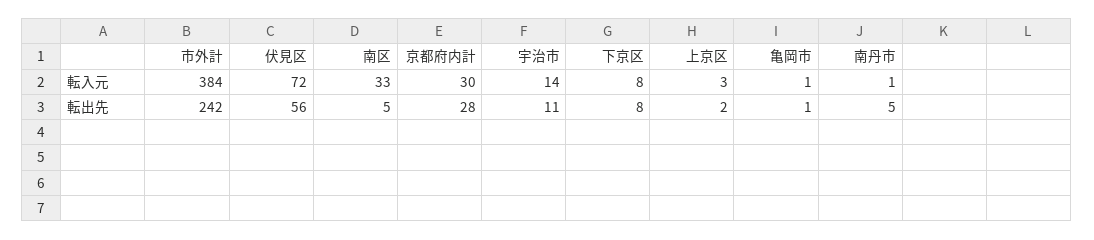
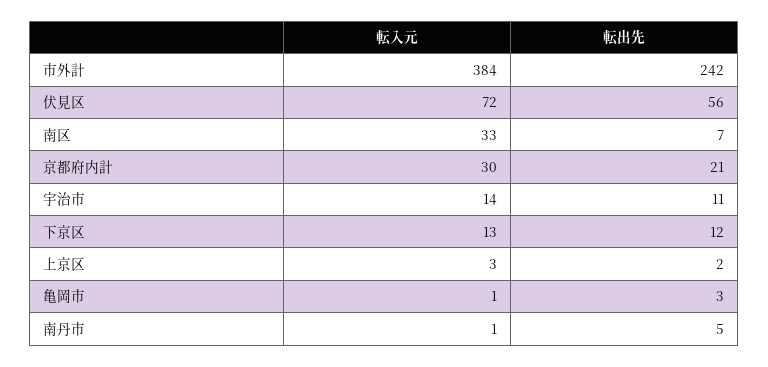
下京区, 転入元: 8 -> 13
南区, 転出先: 5 -> 7
京都府内計, 転出先: 28 -> 21
下京区, 転出先: 8 -> 12
亀岡市, 転出先: 1 -> 3

